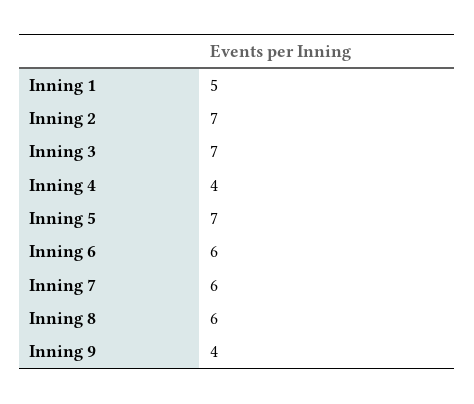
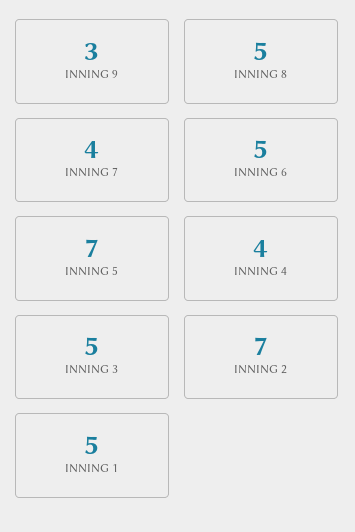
Inning 3: 7 -> 5
Inning 6: 6 -> 5
Inning 7: 6 -> 4
Inning 8: 6 -> 5
Inning 9: 4 -> 3

